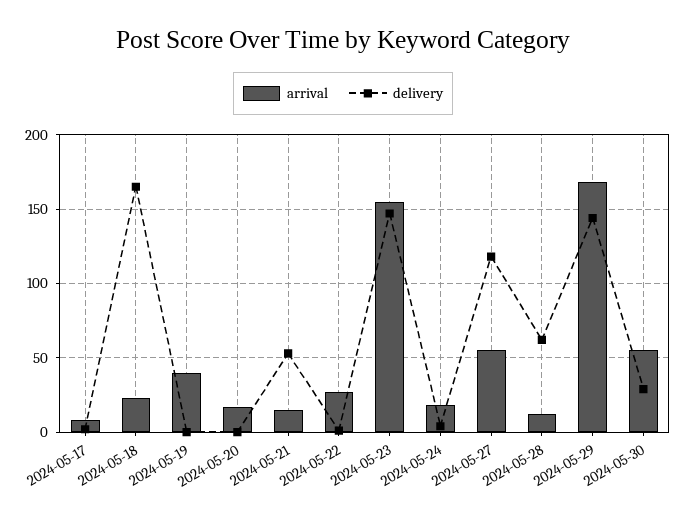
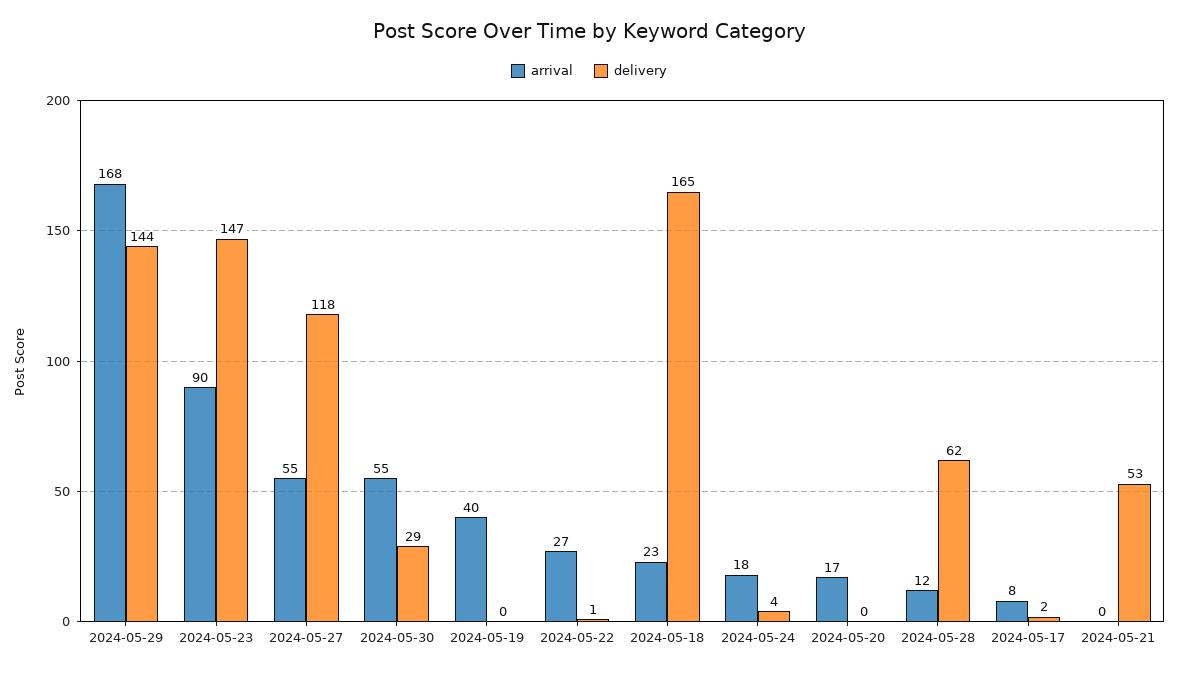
arrival, 2024-05-21: 15 -> 0
arrival, 2024-05-23: 155 -> 90

